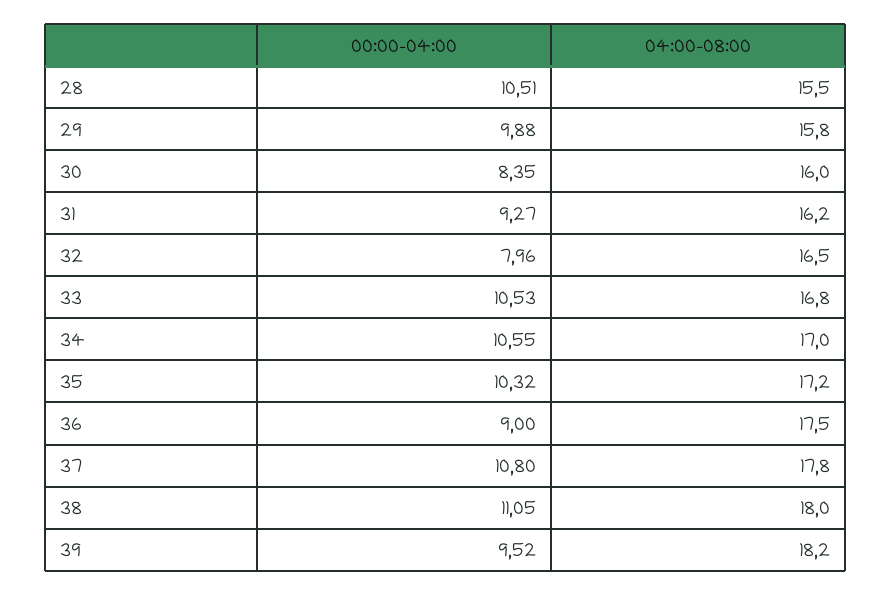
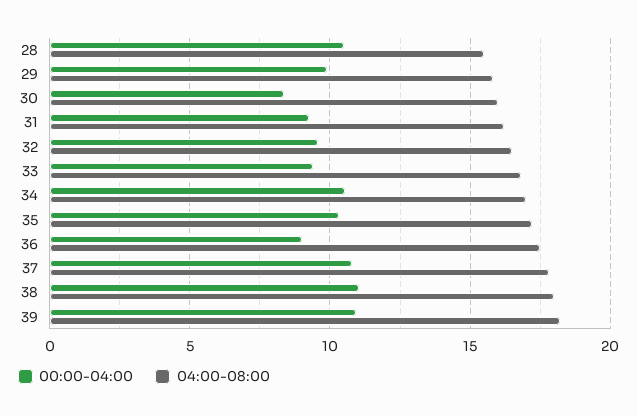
00:00-04:00, 32: 7.96 -> 9.5
00:00-04:00, 33: 10.53 -> 9.5
00:00-04:00, 39: 9.52 -> 11

